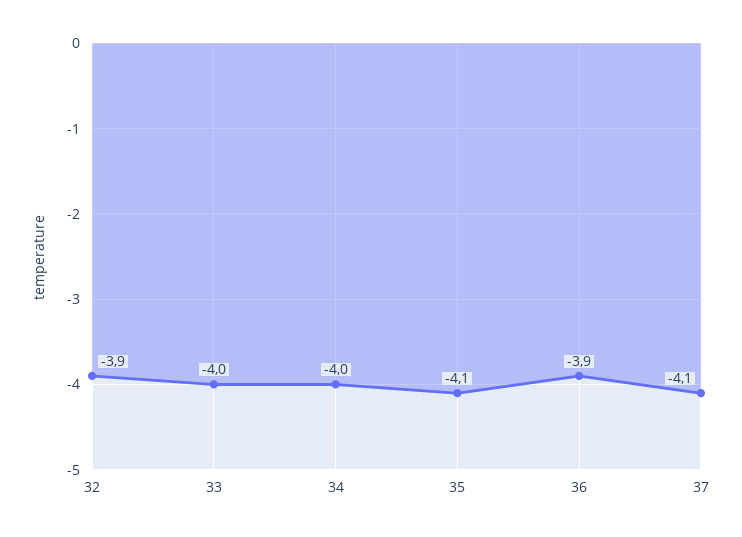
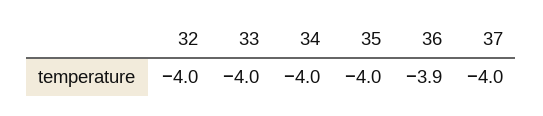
32: -3.9 -> -4
35: -4.1 -> -4
37: -4.1 -> -4

